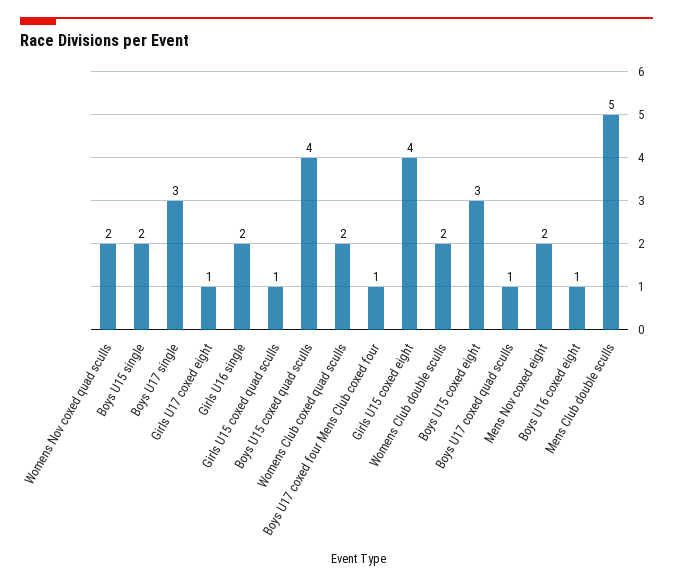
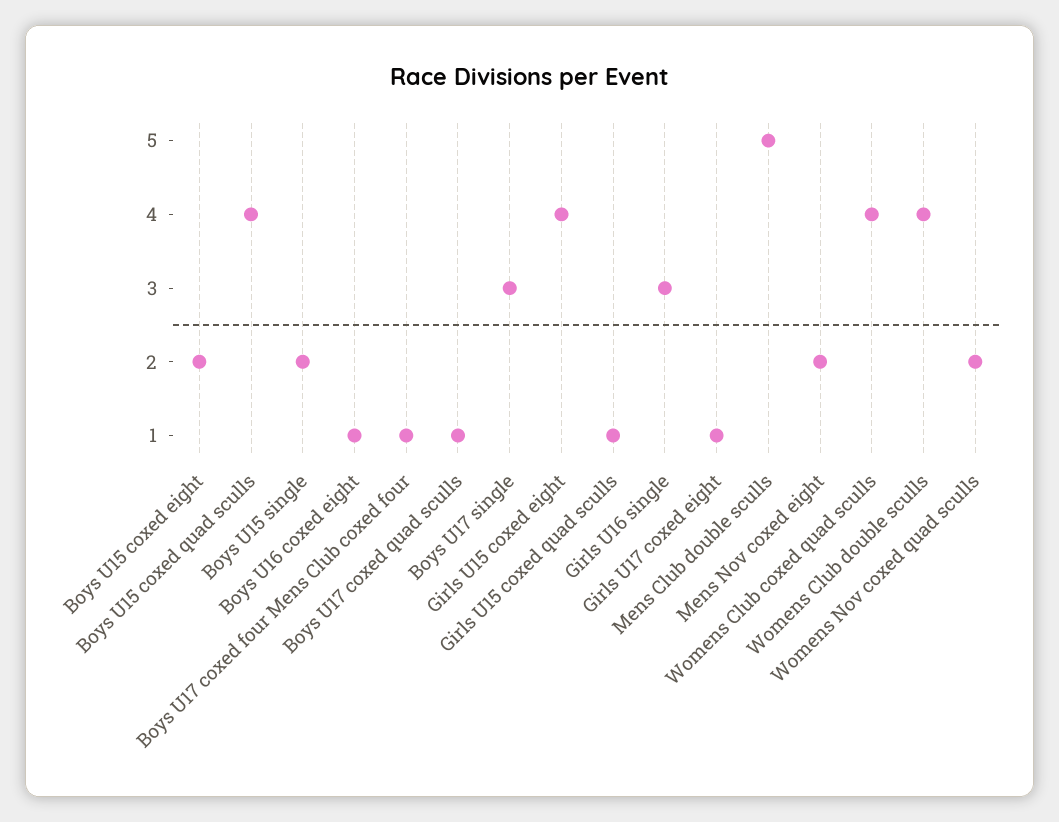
Girls U16 single: 2 -> 3
Womens Club coxed quad sculls: 2 -> 4
Womens Club double sculls: 2 -> 4
Boys U15 coxed eight: 3 -> 2

